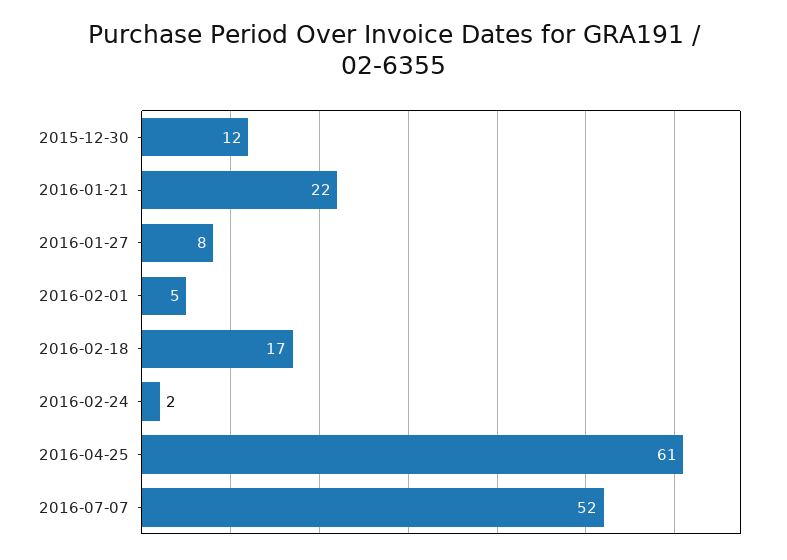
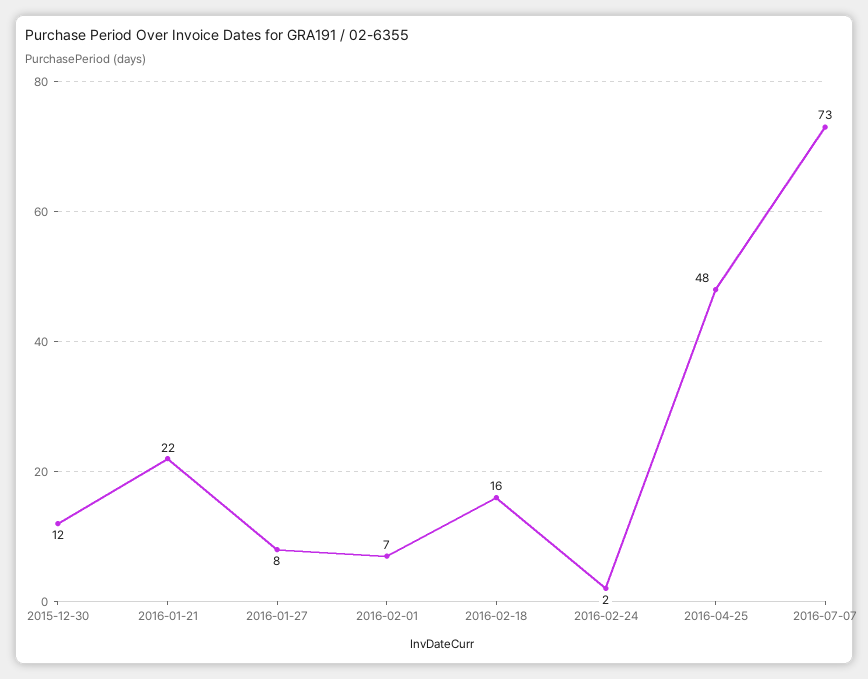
2016-02-01: 5 -> 7
2016-02-18: 17 -> 16
2016-04-25: 61 -> 48
2016-07-07: 52 -> 73

